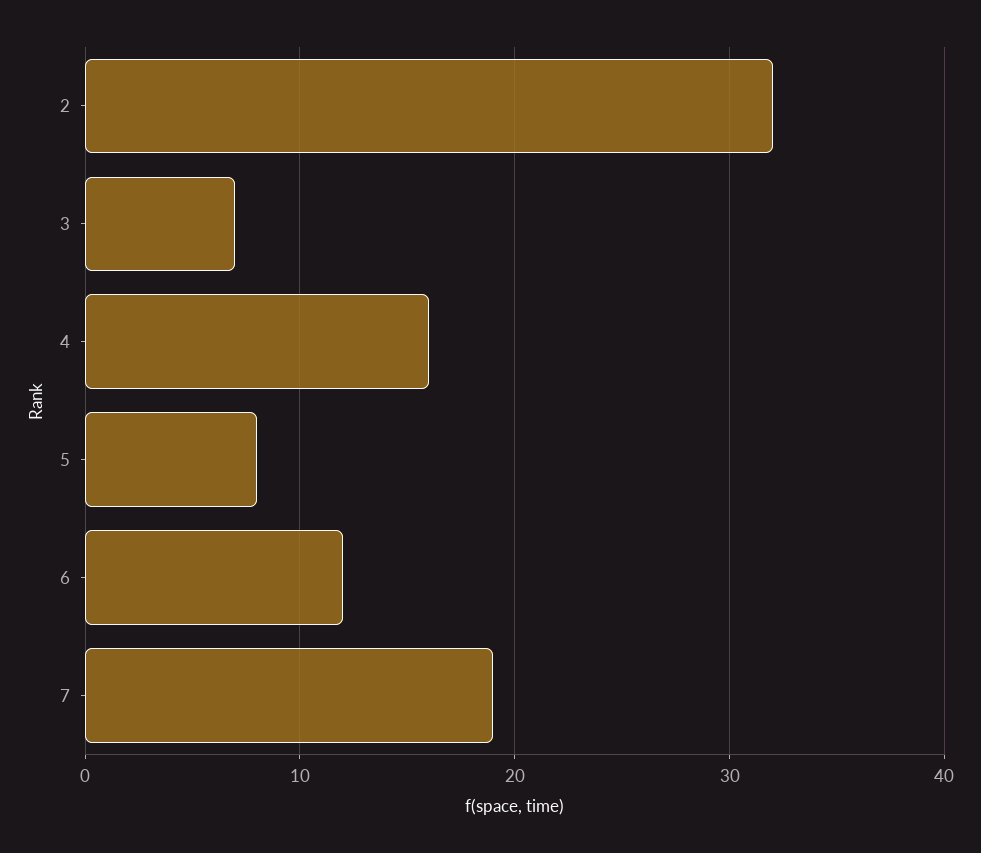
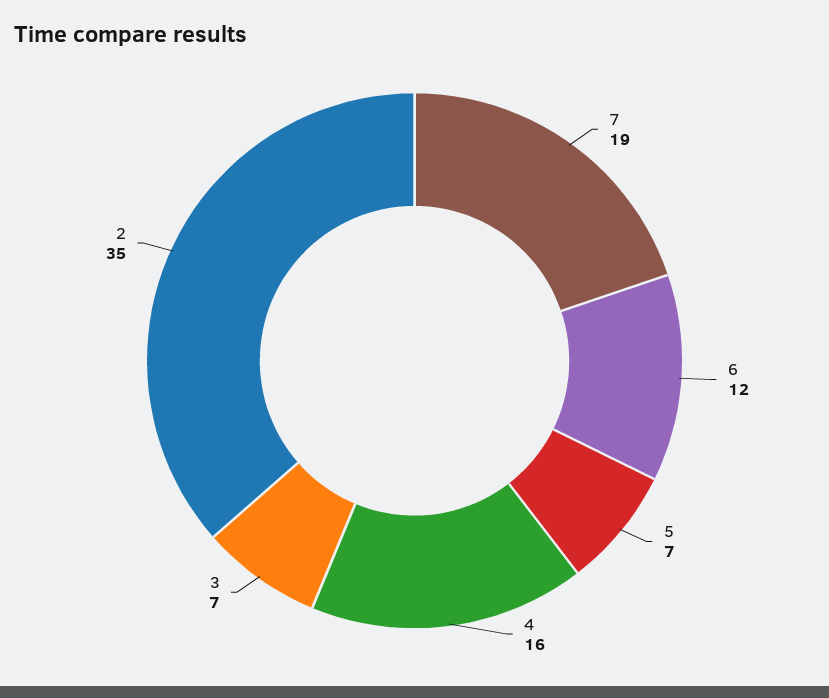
2: 32 -> 35
5: 8 -> 7

